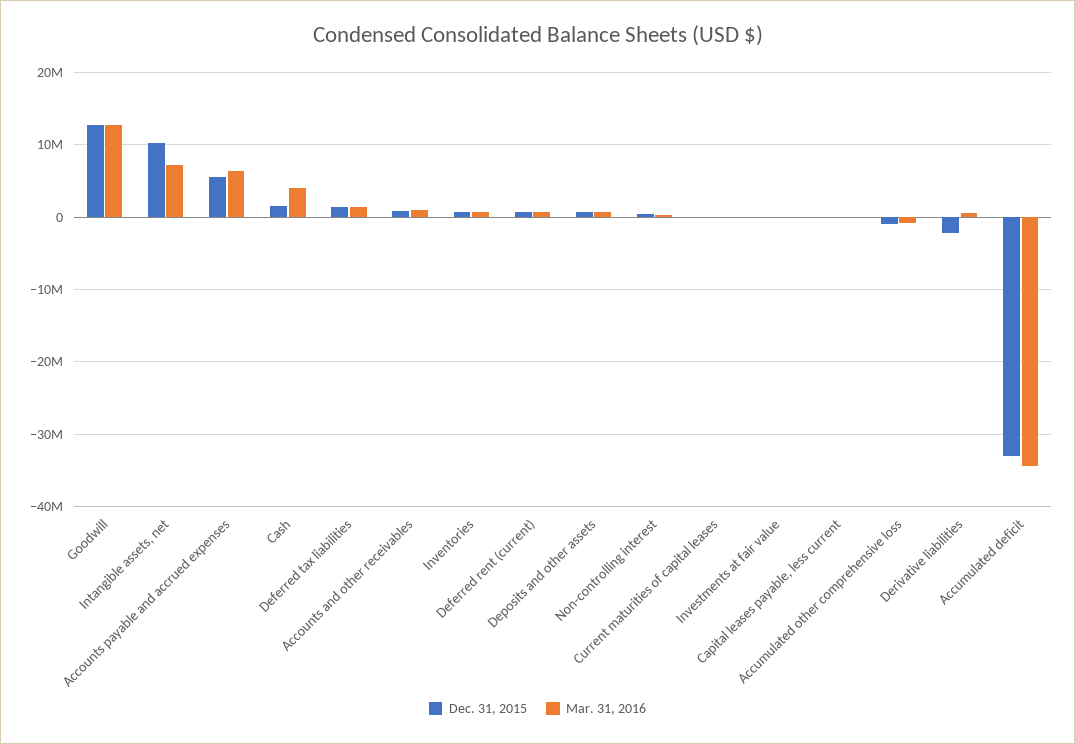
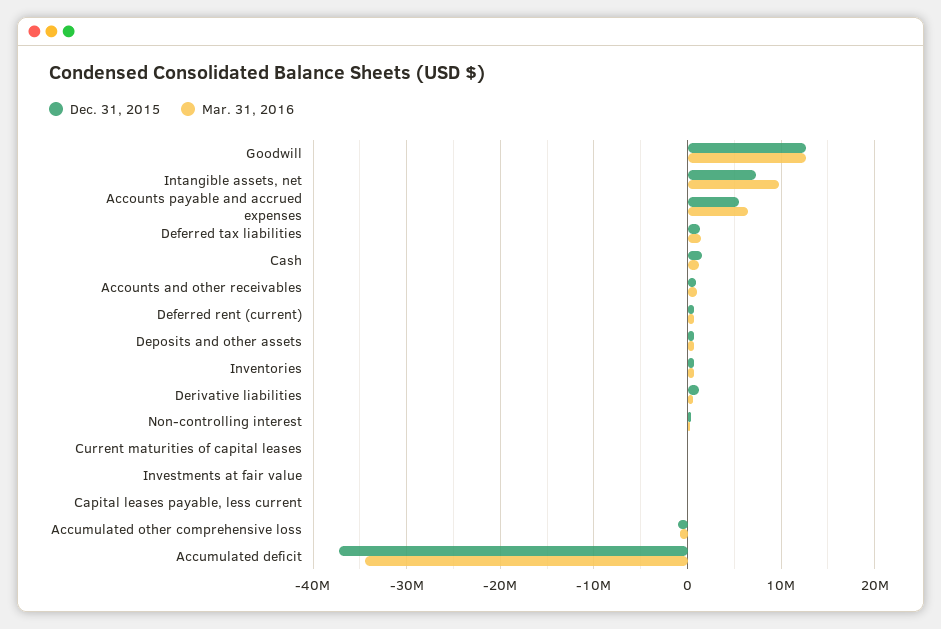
Dec. 31, 2015, Intangible assets, net: 10000000 -> 7000000
Mar. 31, 2016, Intangible assets, net: 7000000 -> 10000000
Mar. 31, 2016, Cash: 4000000 -> 1000000
Dec. 31, 2015, Derivative liabilities: -2000000 -> 1000000
Dec. 31, 2015, Accumulated deficit: -33000000 -> -37000000

